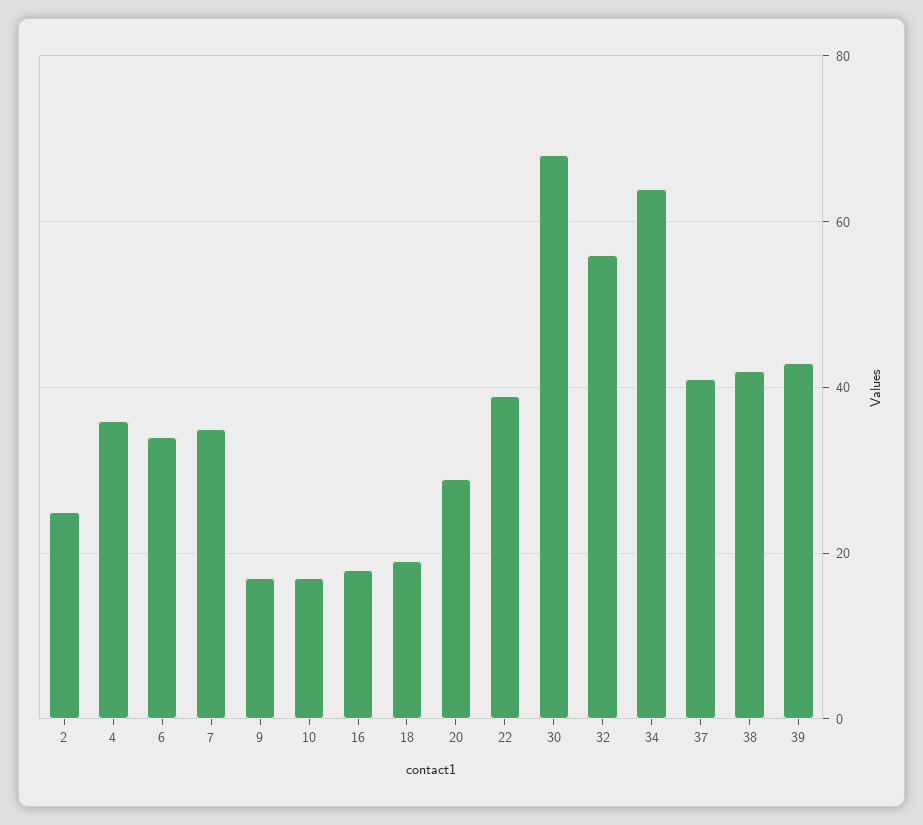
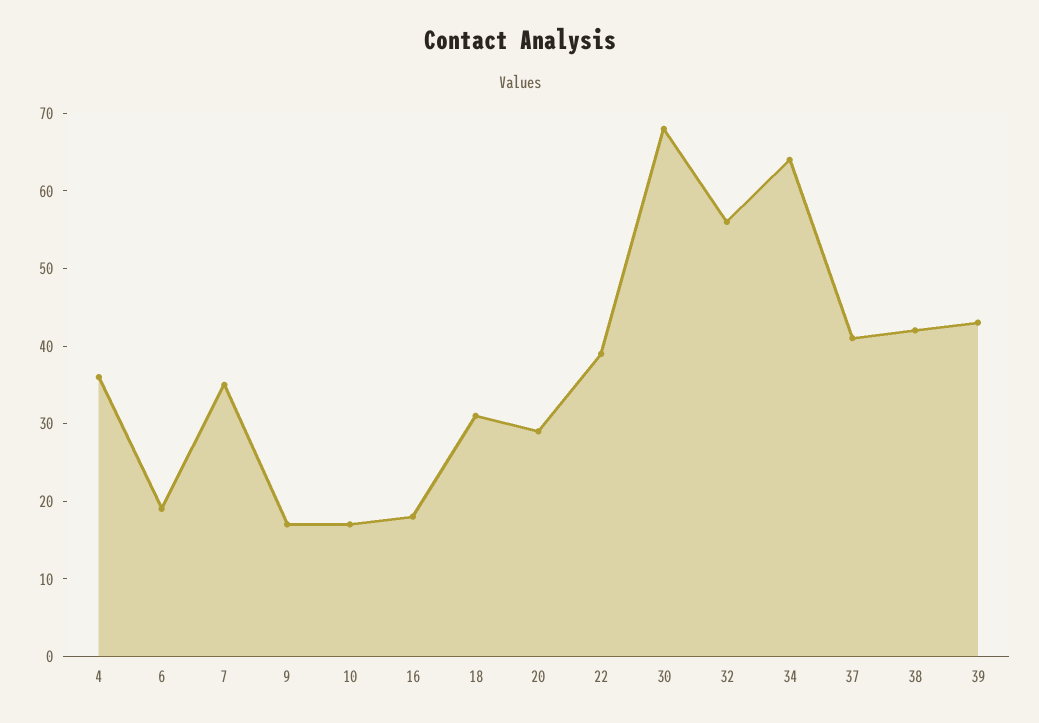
2: 25 -> none
6: 35 -> 20
18: 20 -> 30

